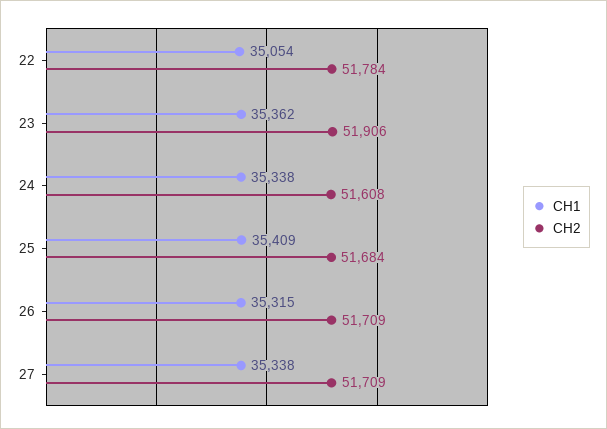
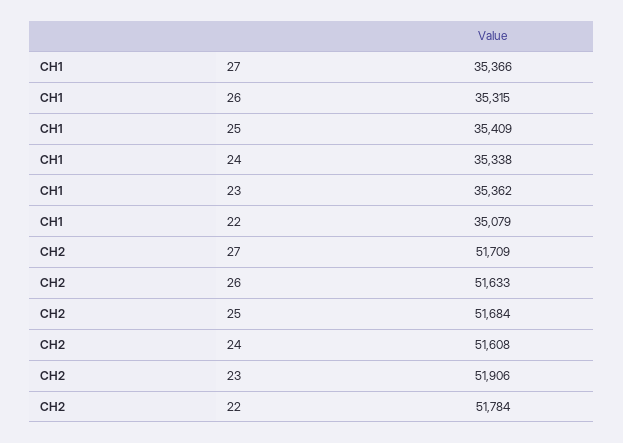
CH1, 22: 35054 -> 35079
CH2, 26: 51709 -> 51633
CH1, 27: 35338 -> 35366

